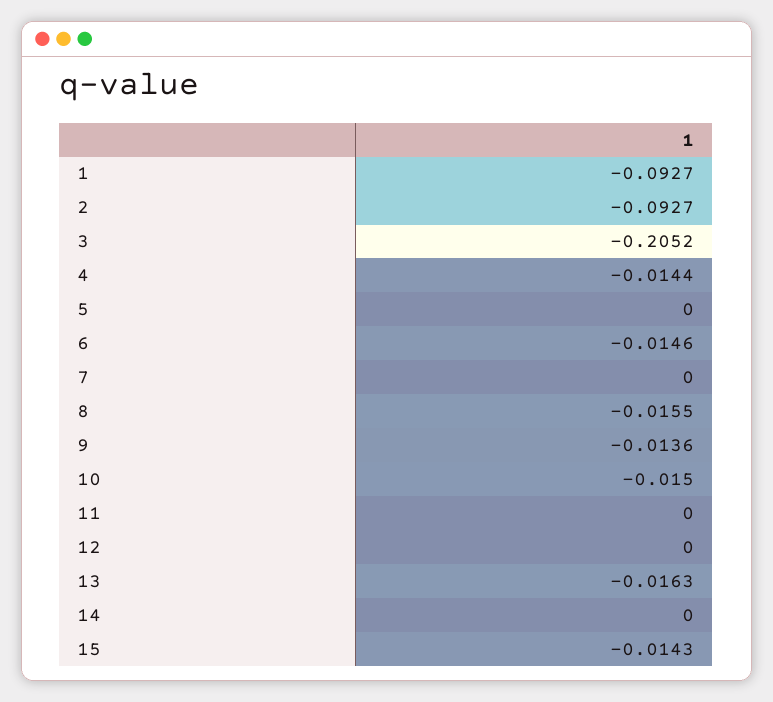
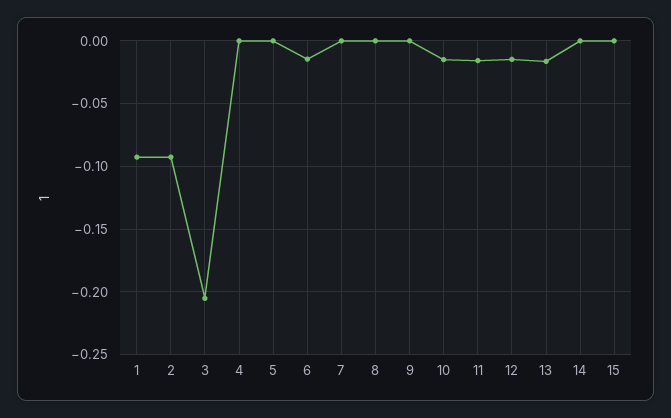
4: -0.0144 -> 0
8: -0.0155 -> 0
9: -0.0136 -> 0
11: 0 -> -0.015
12: 0 -> -0.015
15: -0.0143 -> 0

